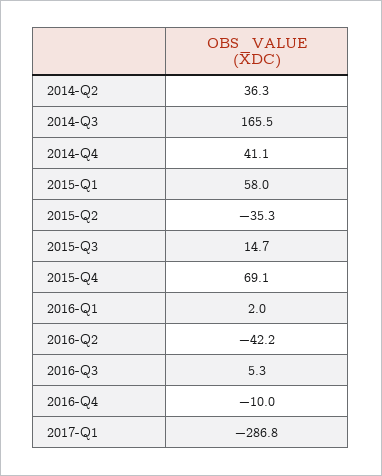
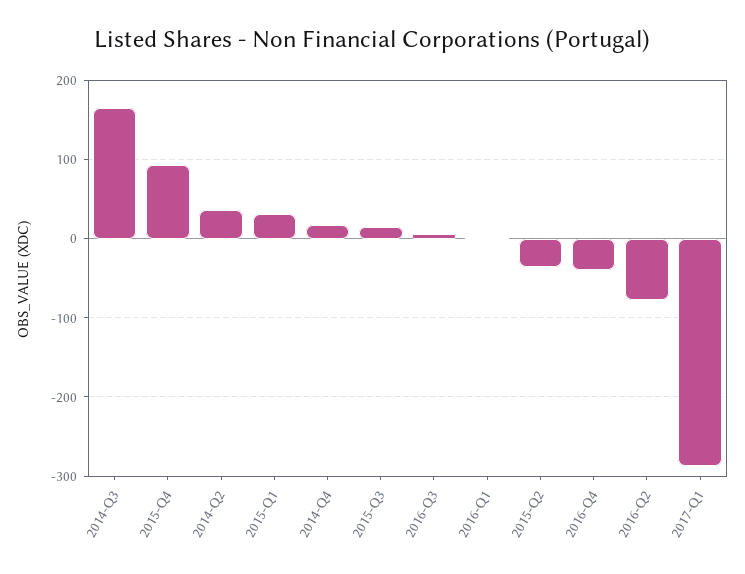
2014-Q4: 41.1 -> 20
2015-Q1: 58 -> 30
2015-Q4: 69.1 -> 90
2016-Q2: -42.2 -> -80
2016-Q4: -10 -> -40

